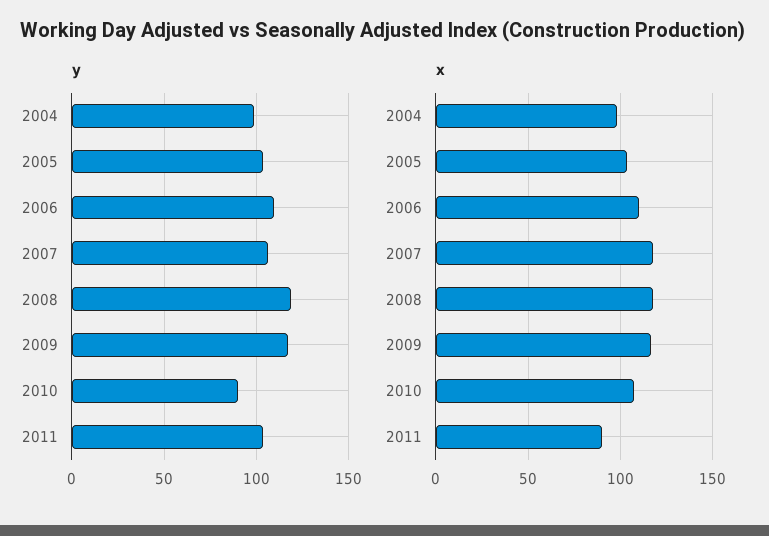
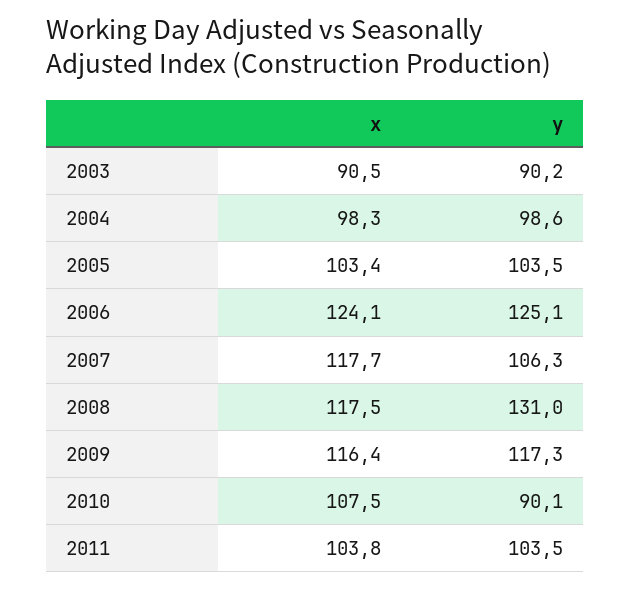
y, 2006: 110 -> 125.1
y, 2008: 120 -> 131
x, 2006: 110 -> 124.1
x, 2011: 90 -> 103.8
x, 2003: none -> 90.5
y, 2003: none -> 90.2

